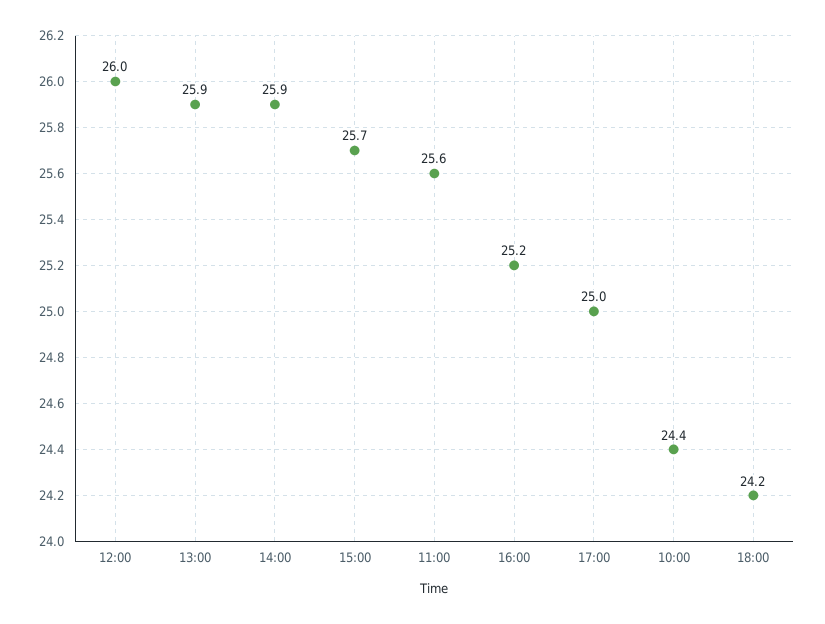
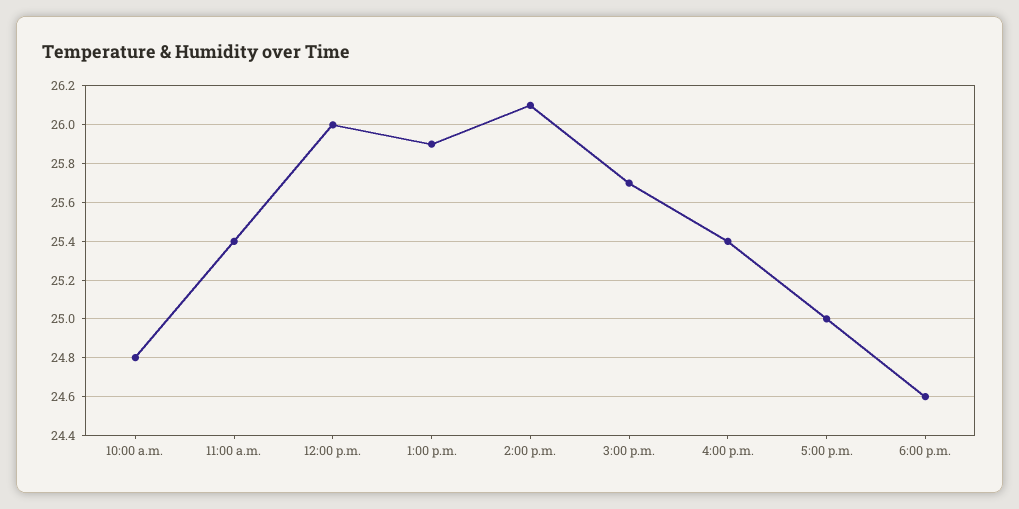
14:00: 25.9 -> 26.1
11:00: 25.6 -> 25.4
16:00: 25.2 -> 25.4
10:00: 24.4 -> 24.8
18:00: 24.2 -> 24.6

